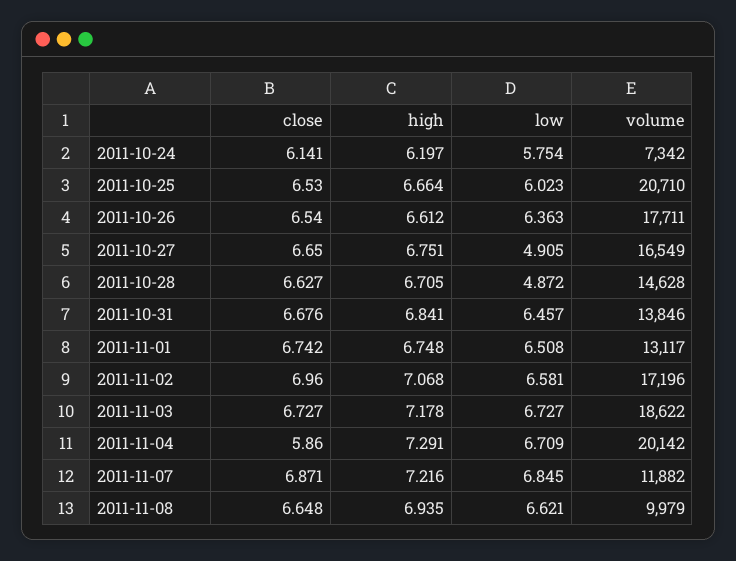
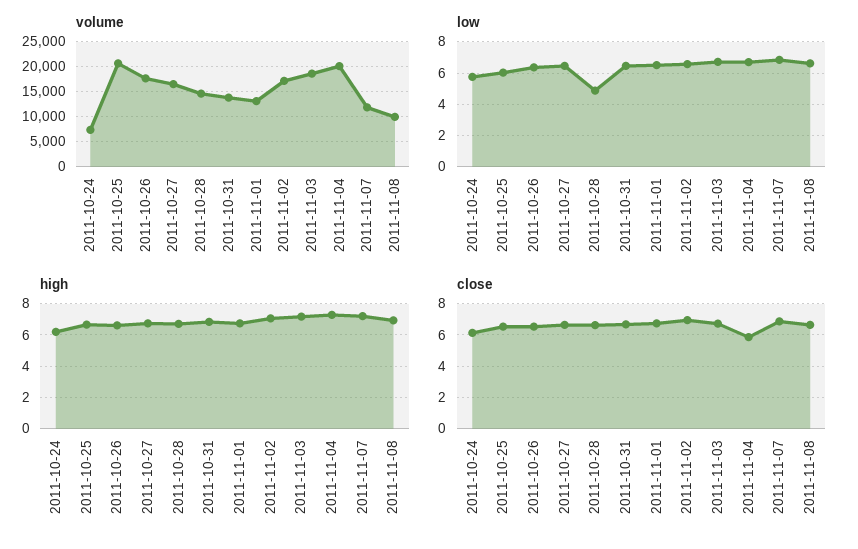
low, 2011-10-27: 4.905 -> 6.5

